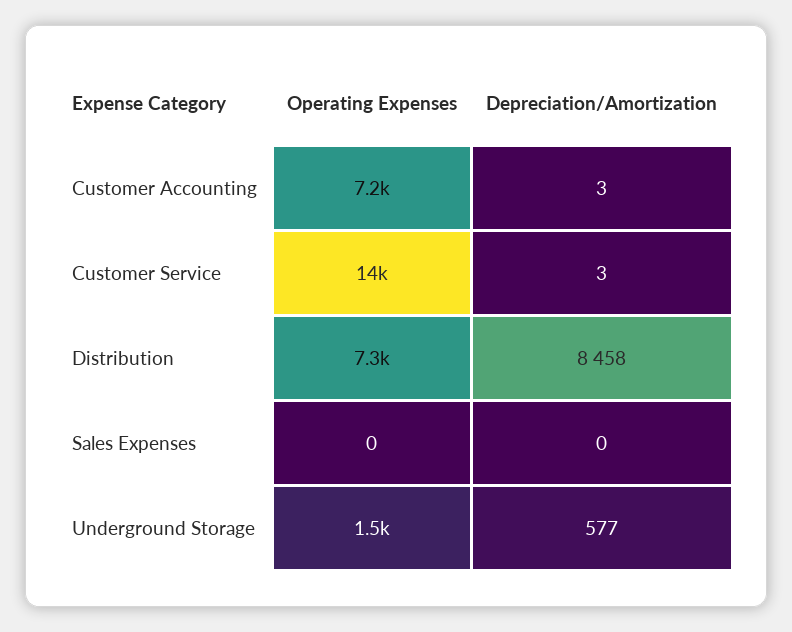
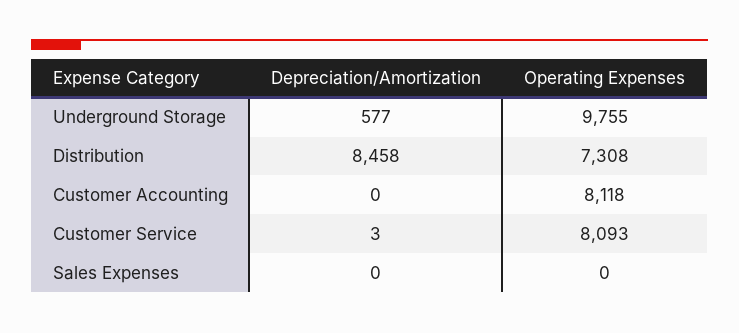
Operating Expenses, Customer Accounting: 7200 -> 8118
Depreciation/Amortization, Customer Accounting: 3 -> 0
Operating Expenses, Customer Service: 14000 -> 8093
Operating Expenses, Underground Storage: 1500 -> 9755

